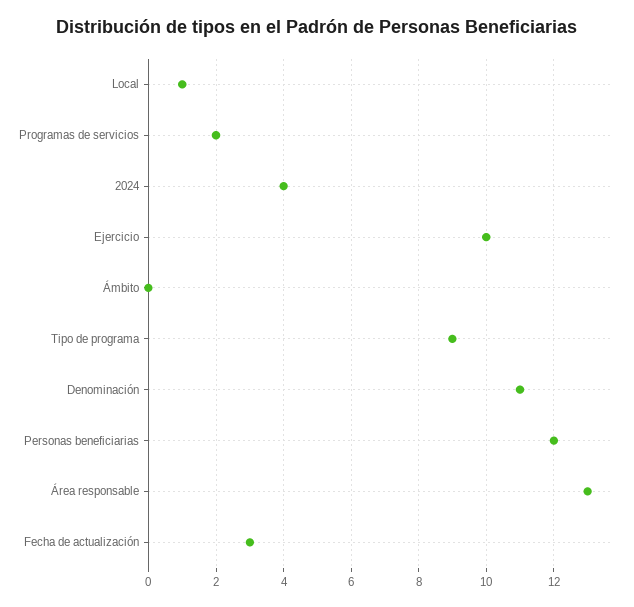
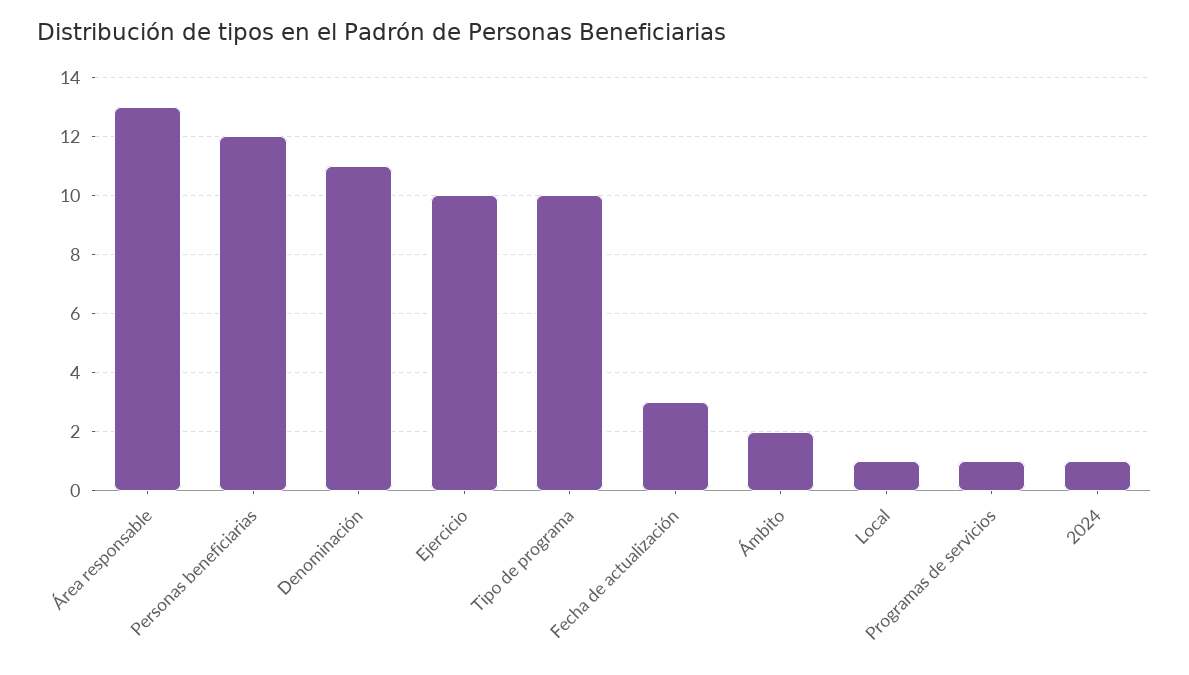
Programas de servicios: 2 -> 1
2024: 4 -> 1
Ámbito: 0 -> 2
Tipo de programa: 9 -> 10

